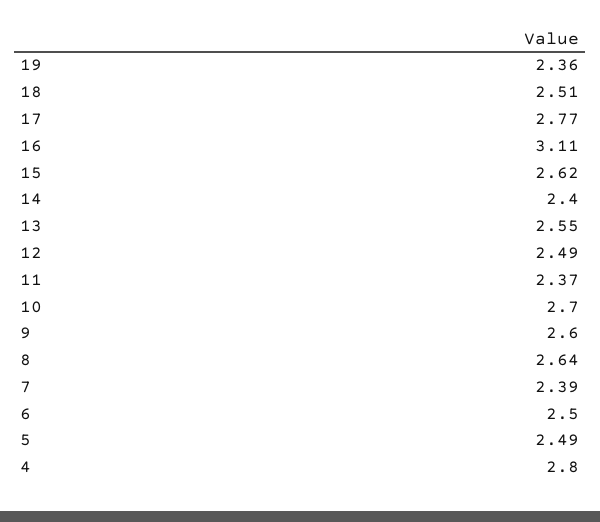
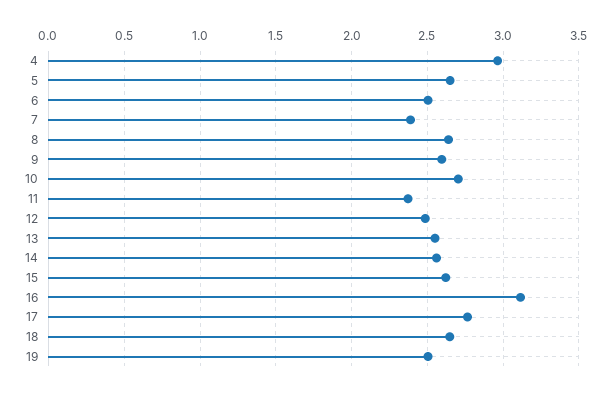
19: 2.36 -> 2.5
18: 2.51 -> 2.65
14: 2.4 -> 2.55
5: 2.49 -> 2.65
4: 2.8 -> 2.95

